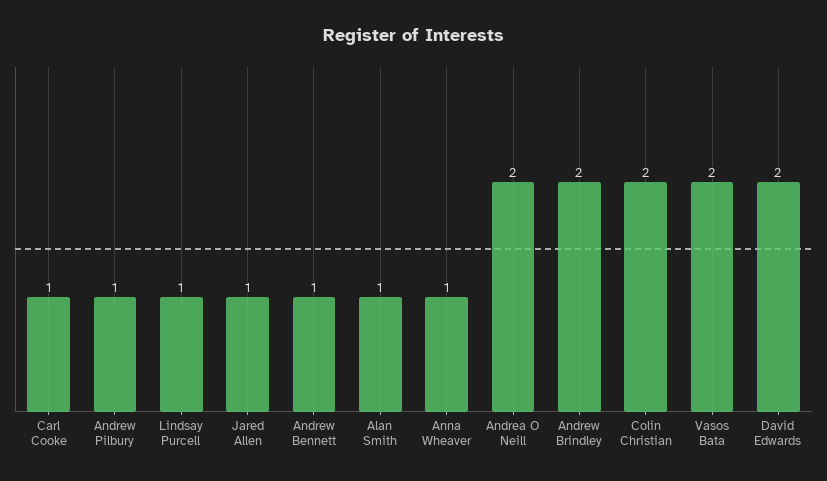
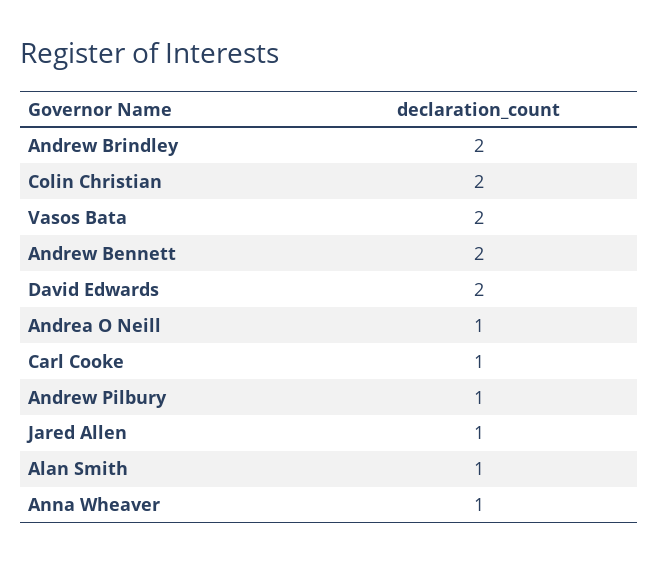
Lindsay Purcell: 1 -> none
Andrew Bennett: 1 -> 2
Andrea O Neill: 2 -> 1

